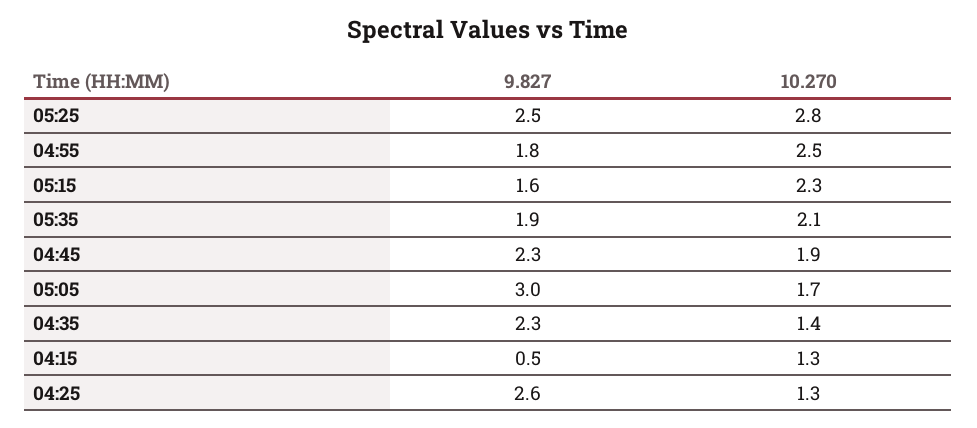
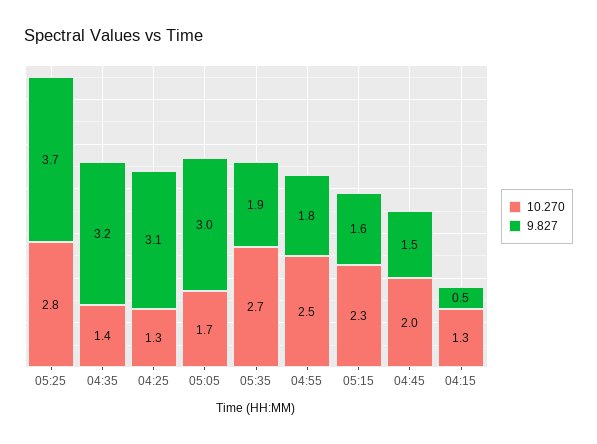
9.827, 05:25: 2.5 -> 3.7
10.270, 05:35: 2.1 -> 2.7
9.827, 04:45: 2.3 -> 1.5
10.270, 04:45: 1.9 -> 2
9.827, 04:35: 2.3 -> 3.2
9.827, 04:25: 2.6 -> 3.1

